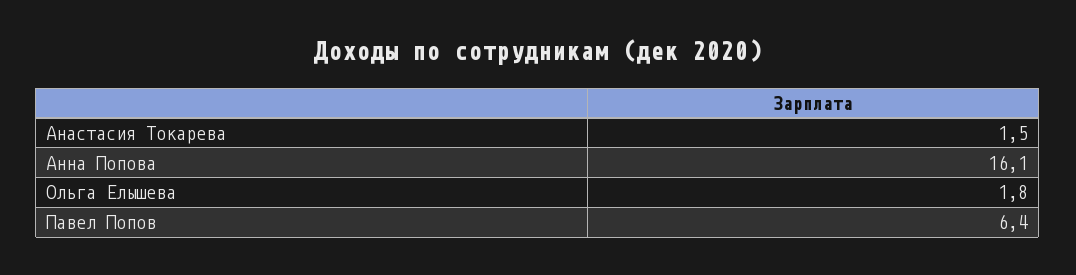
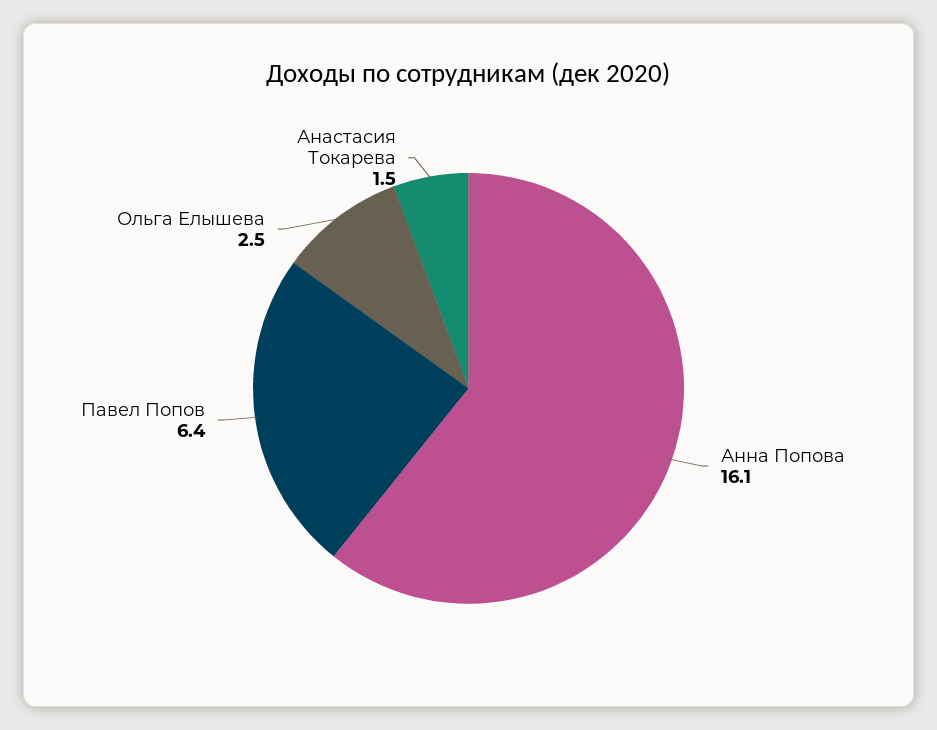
Ольга Елышева: 1.8 -> 2.5

